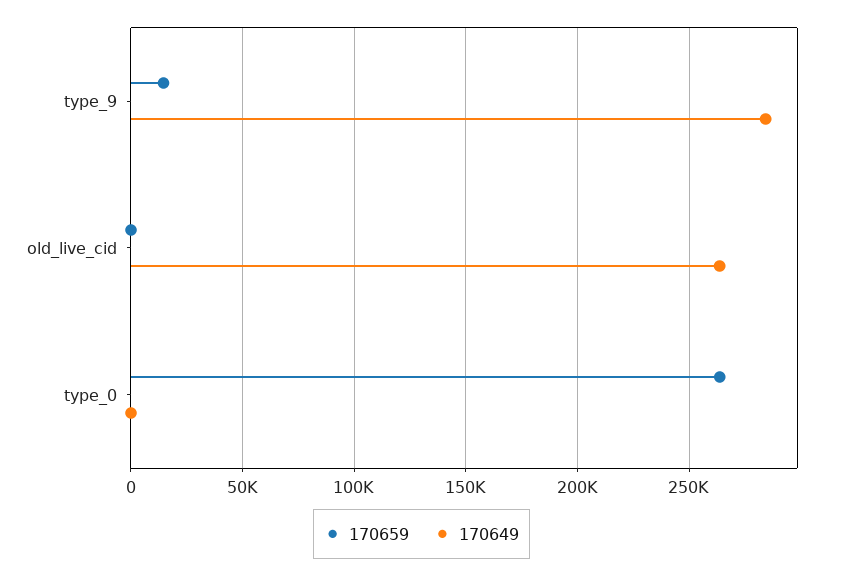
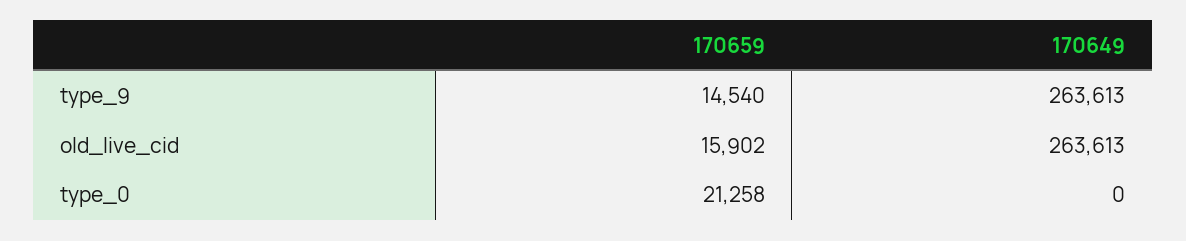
170649, type_9: 285000 -> 263613
170659, old_live_cid: 0 -> 15902
170659, type_0: 265000 -> 21258

